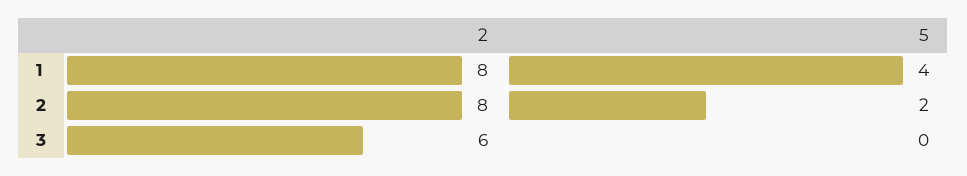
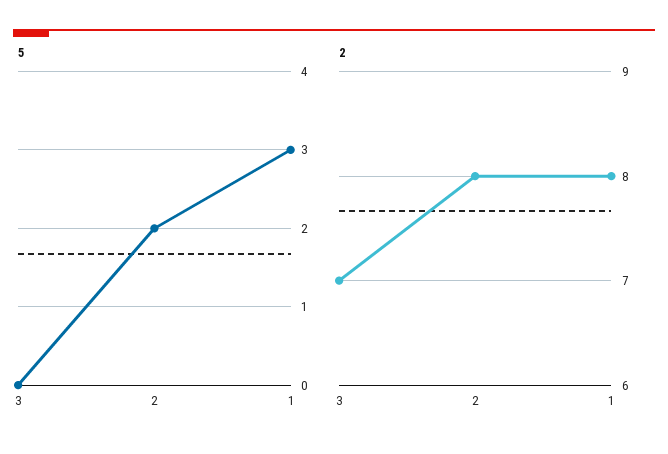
5, 1: 4 -> 3
2, 3: 6 -> 7

